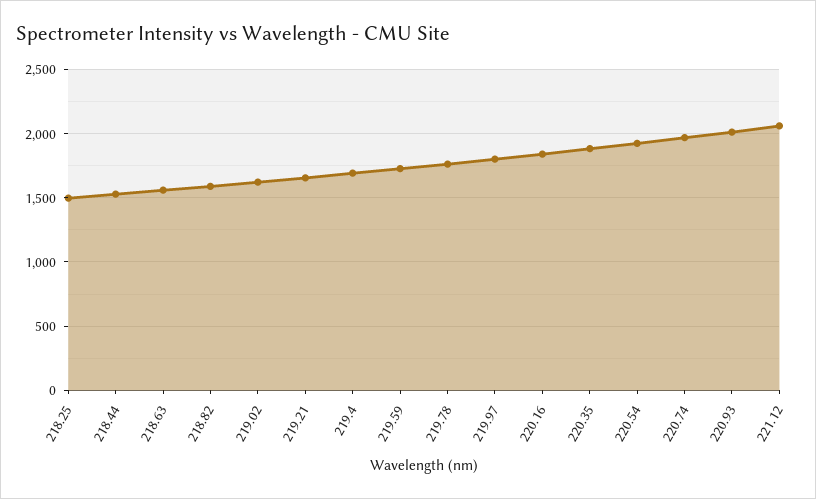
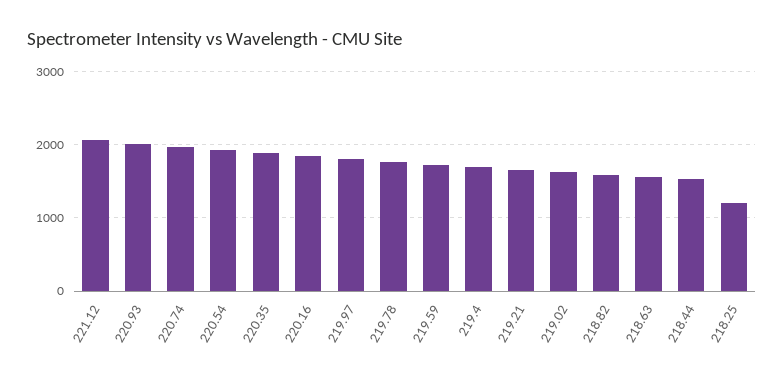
218.25: 1500 -> 1200

